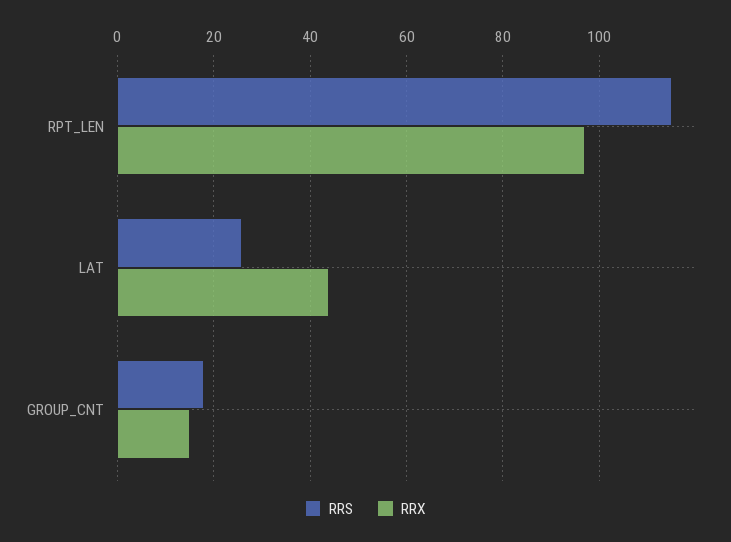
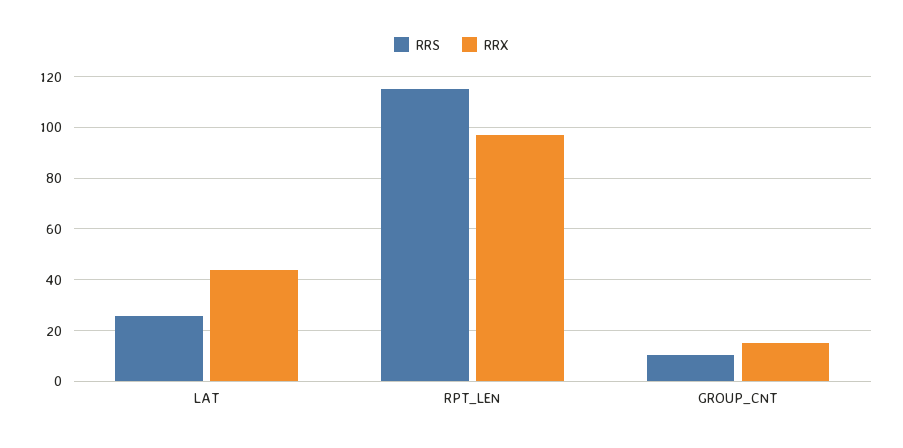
RRS, GROUP_CNT: 18 -> 10

